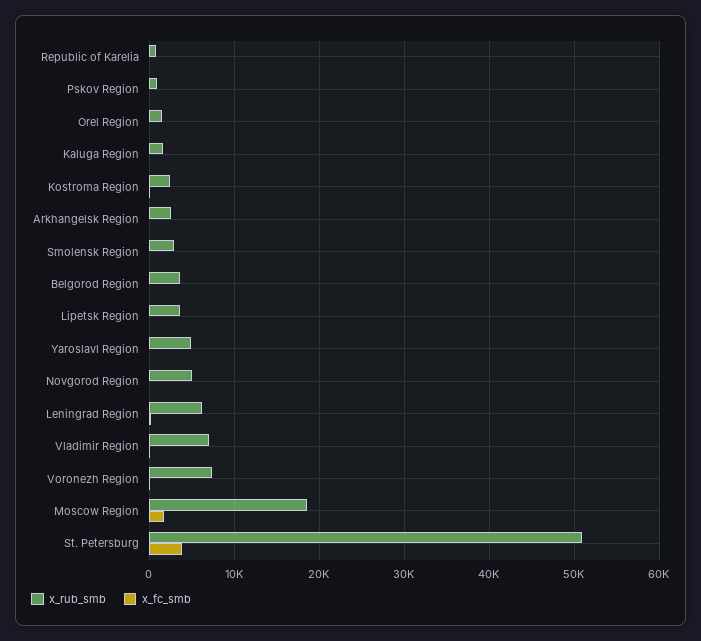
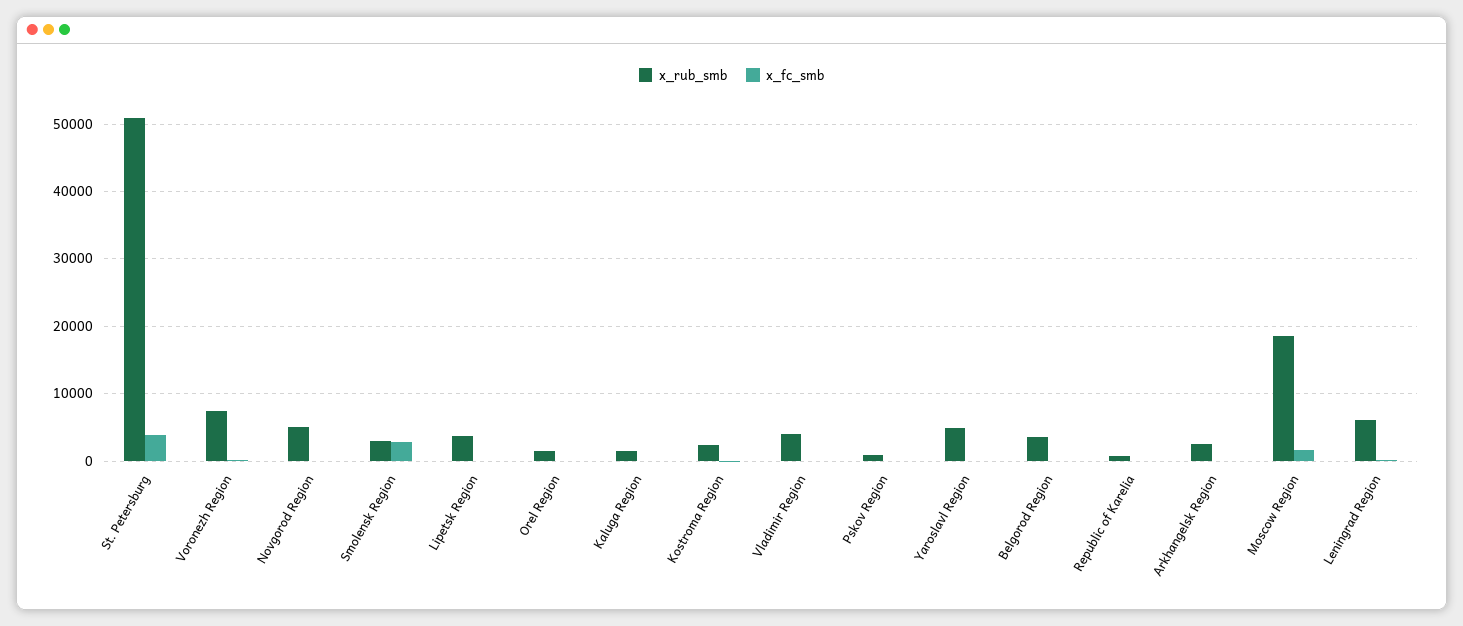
x_fc_smb, Smolensk Region: 0 -> 3000
x_rub_smb, Vladimir Region: 7000 -> 4000

